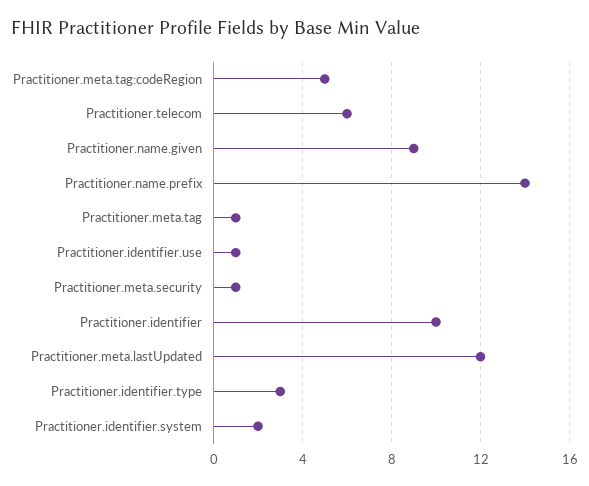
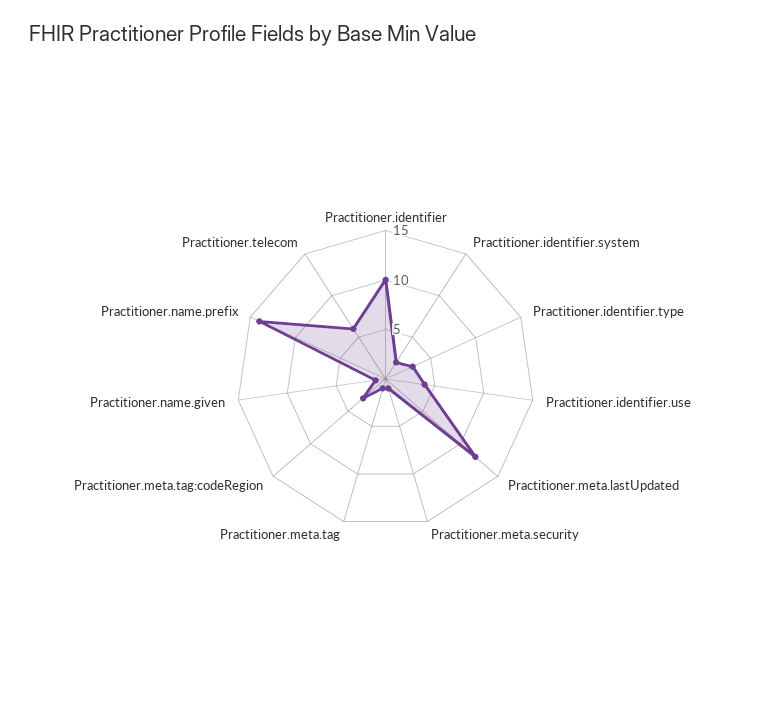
Practitioner.meta.tag:codeRegion: 5 -> 3
Practitioner.name.given: 9 -> 1
Practitioner.identifier.use: 1 -> 4

